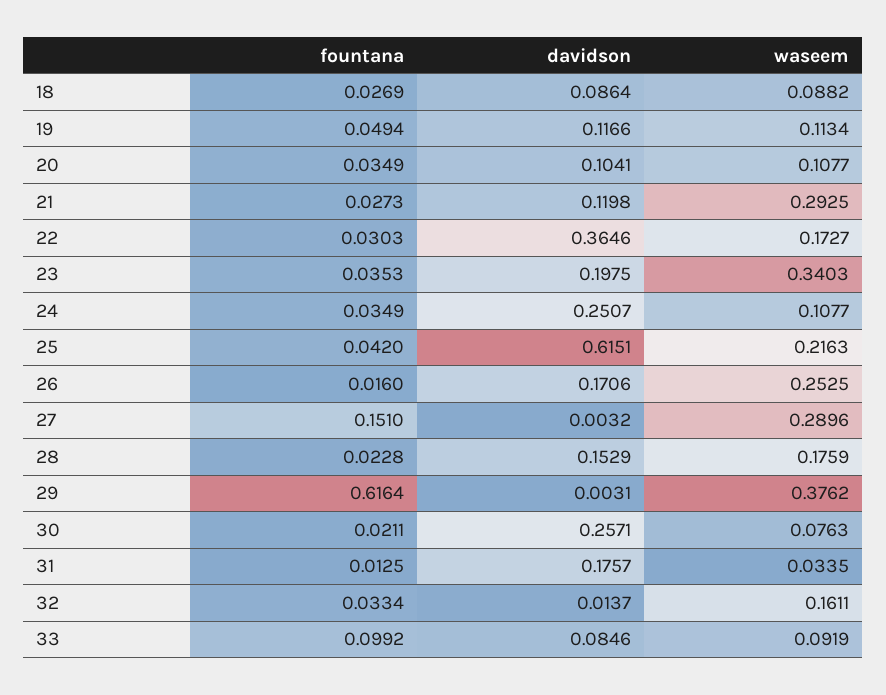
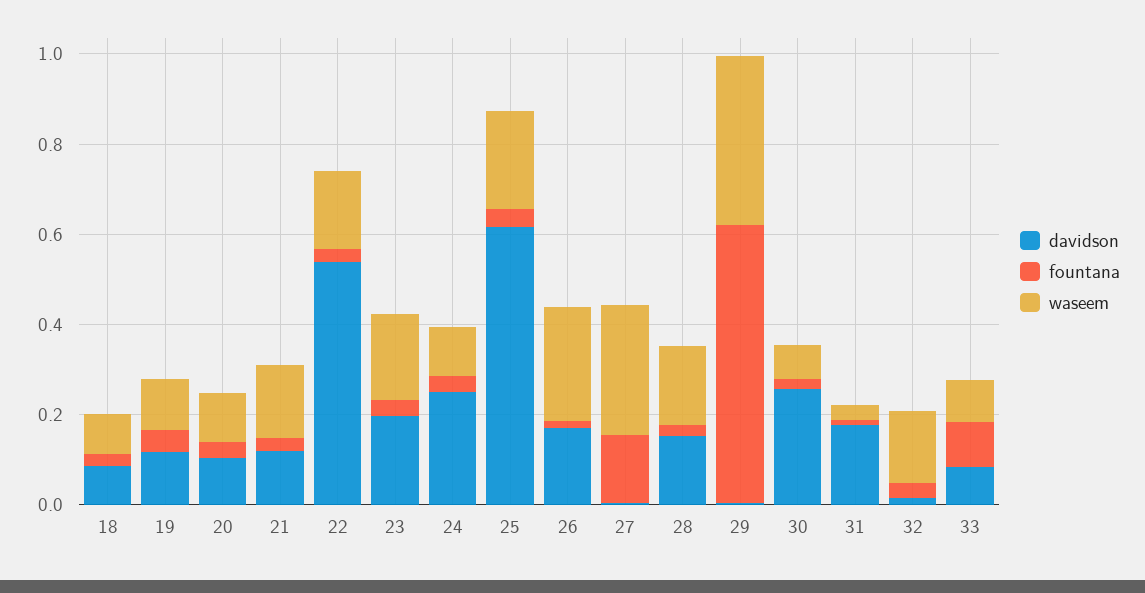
waseem, 21: 0.2925 -> 0.15
davidson, 22: 0.3646 -> 0.55
waseem, 23: 0.3403 -> 0.2

